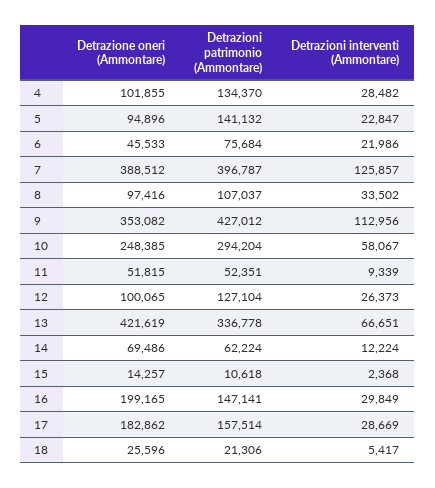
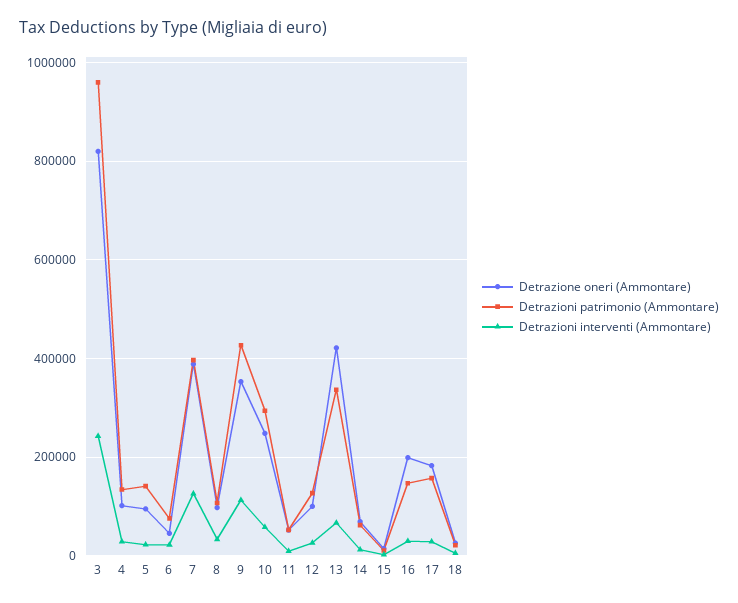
Detrazione oneri (Ammontare), 3: none -> 820000
Detrazioni patrimonio (Ammontare), 3: none -> 960000
Detrazioni interventi (Ammontare), 3: none -> 240000

